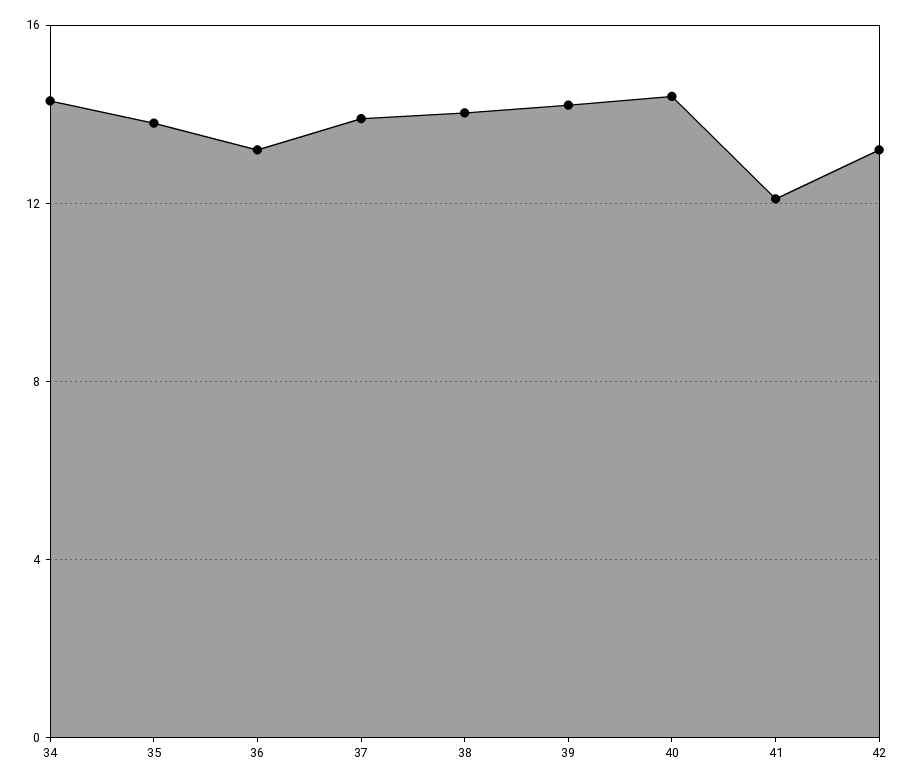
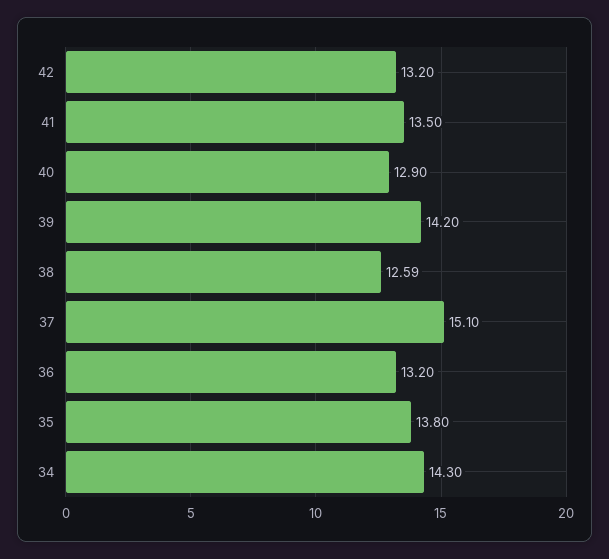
37: 14 -> 15.1
38: 14 -> 12.59
40: 14.5 -> 12.9
41: 12 -> 13.5

